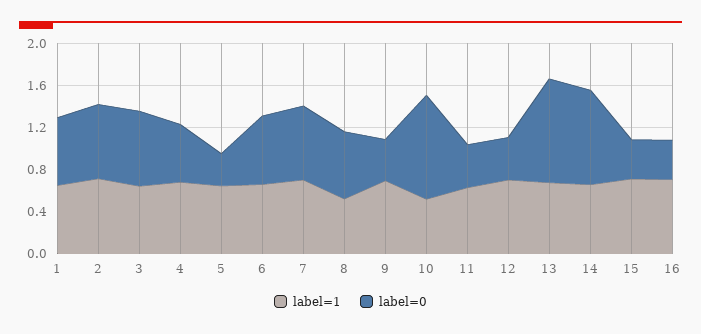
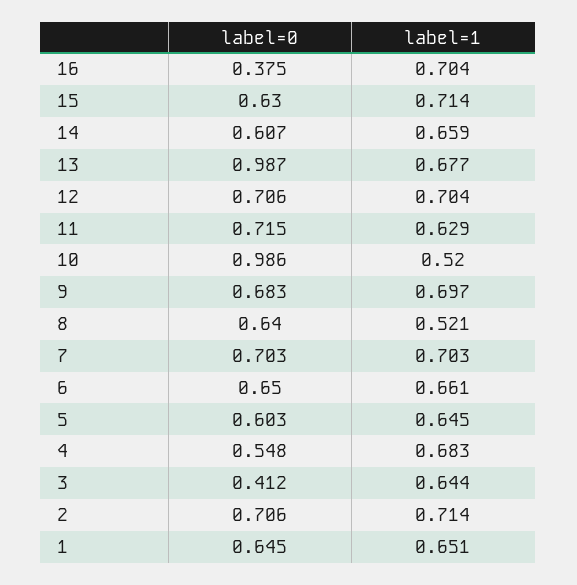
label=0, 3: 0.7 -> 0.412
label=0, 5: 0.3 -> 0.603
label=0, 9: 0.4 -> 0.683
label=0, 11: 0.4 -> 0.715
label=0, 12: 0.4 -> 0.706
label=0, 14: 0.9 -> 0.607
label=0, 15: 0.4 -> 0.63

